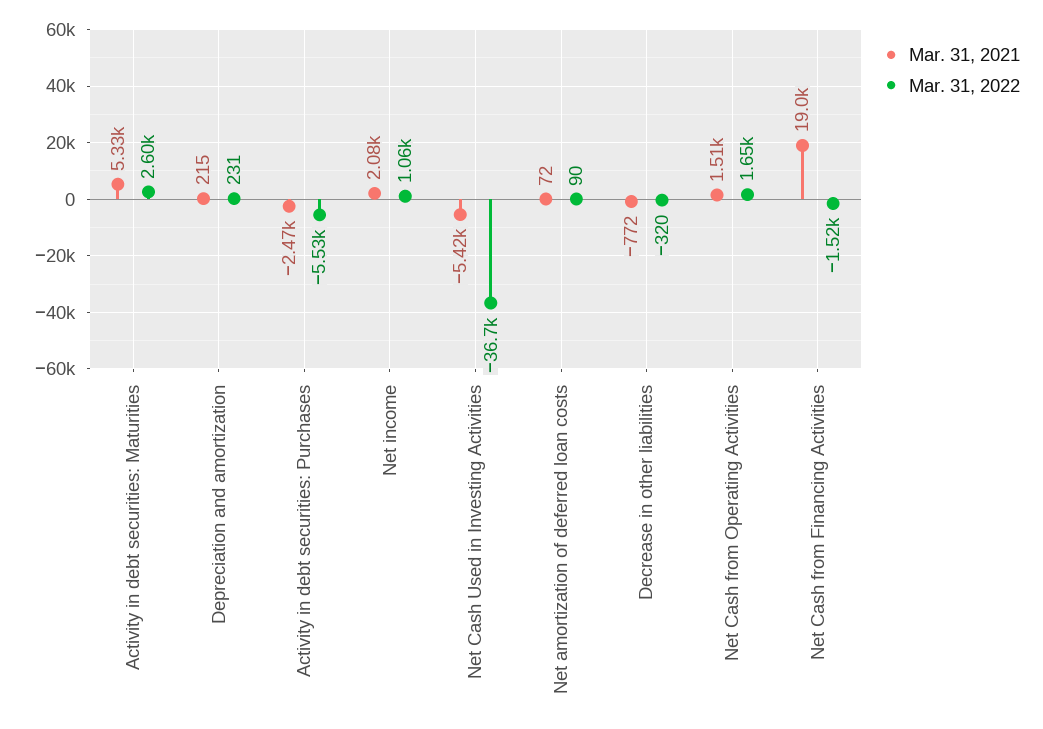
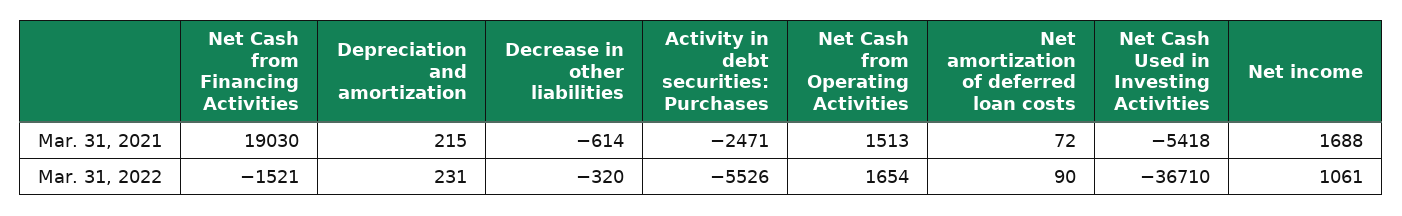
Mar. 31, 2021, Activity in debt securities: Maturities: 5330 -> none
Mar. 31, 2022, Activity in debt securities: Maturities: 2600 -> none
Mar. 31, 2021, Net income: 2080 -> 1688
Mar. 31, 2021, Decrease in other liabilities: -772 -> -614

